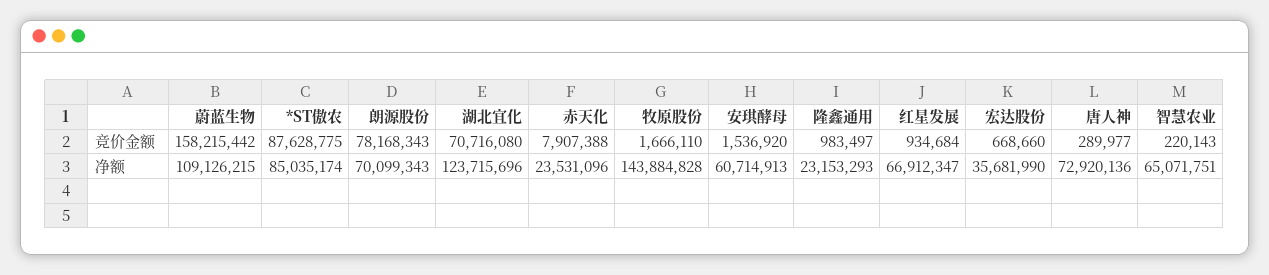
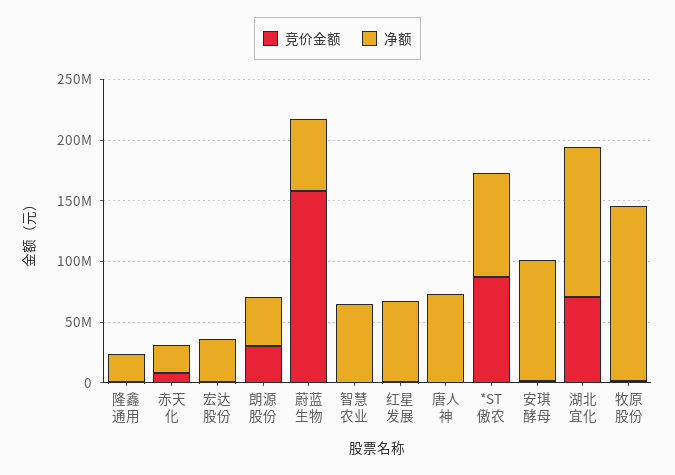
竞价金额, 朗源股份: 78168343 -> 30000000
净额, 蔚蓝生物: 109126215 -> 60000000
净额, 朗源股份: 70099343 -> 40000000
净额, 安琪酵母: 60714913 -> 100000000

